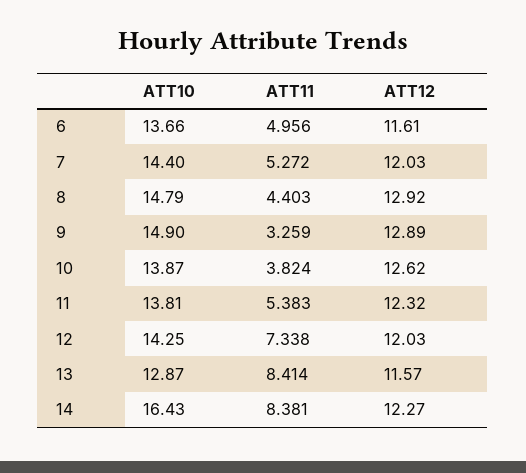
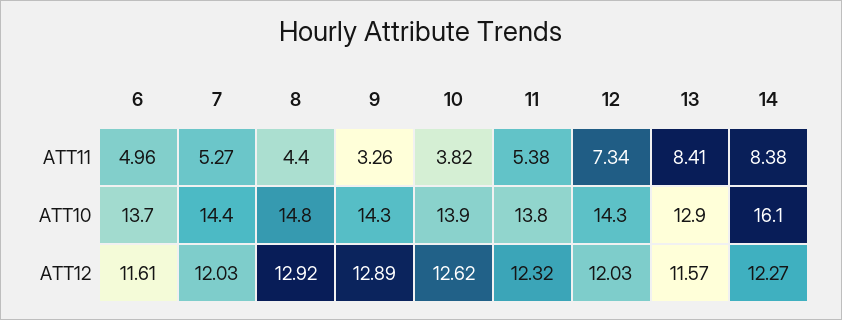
ATT10, 9: 14.9 -> 14.3
ATT10, 14: 16.43 -> 16.1

